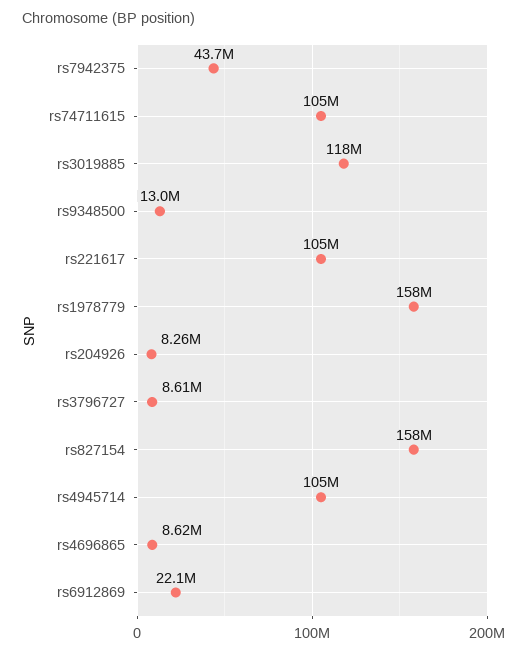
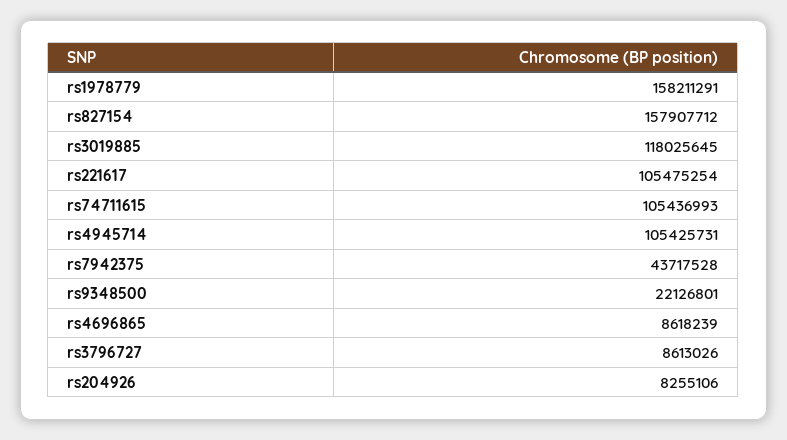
rs9348500: 13000000 -> 22126801
rs6912869: 22100000 -> none

